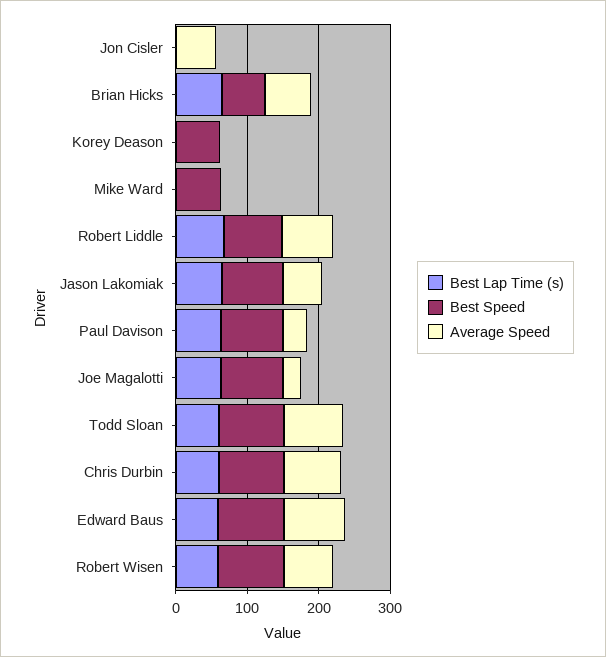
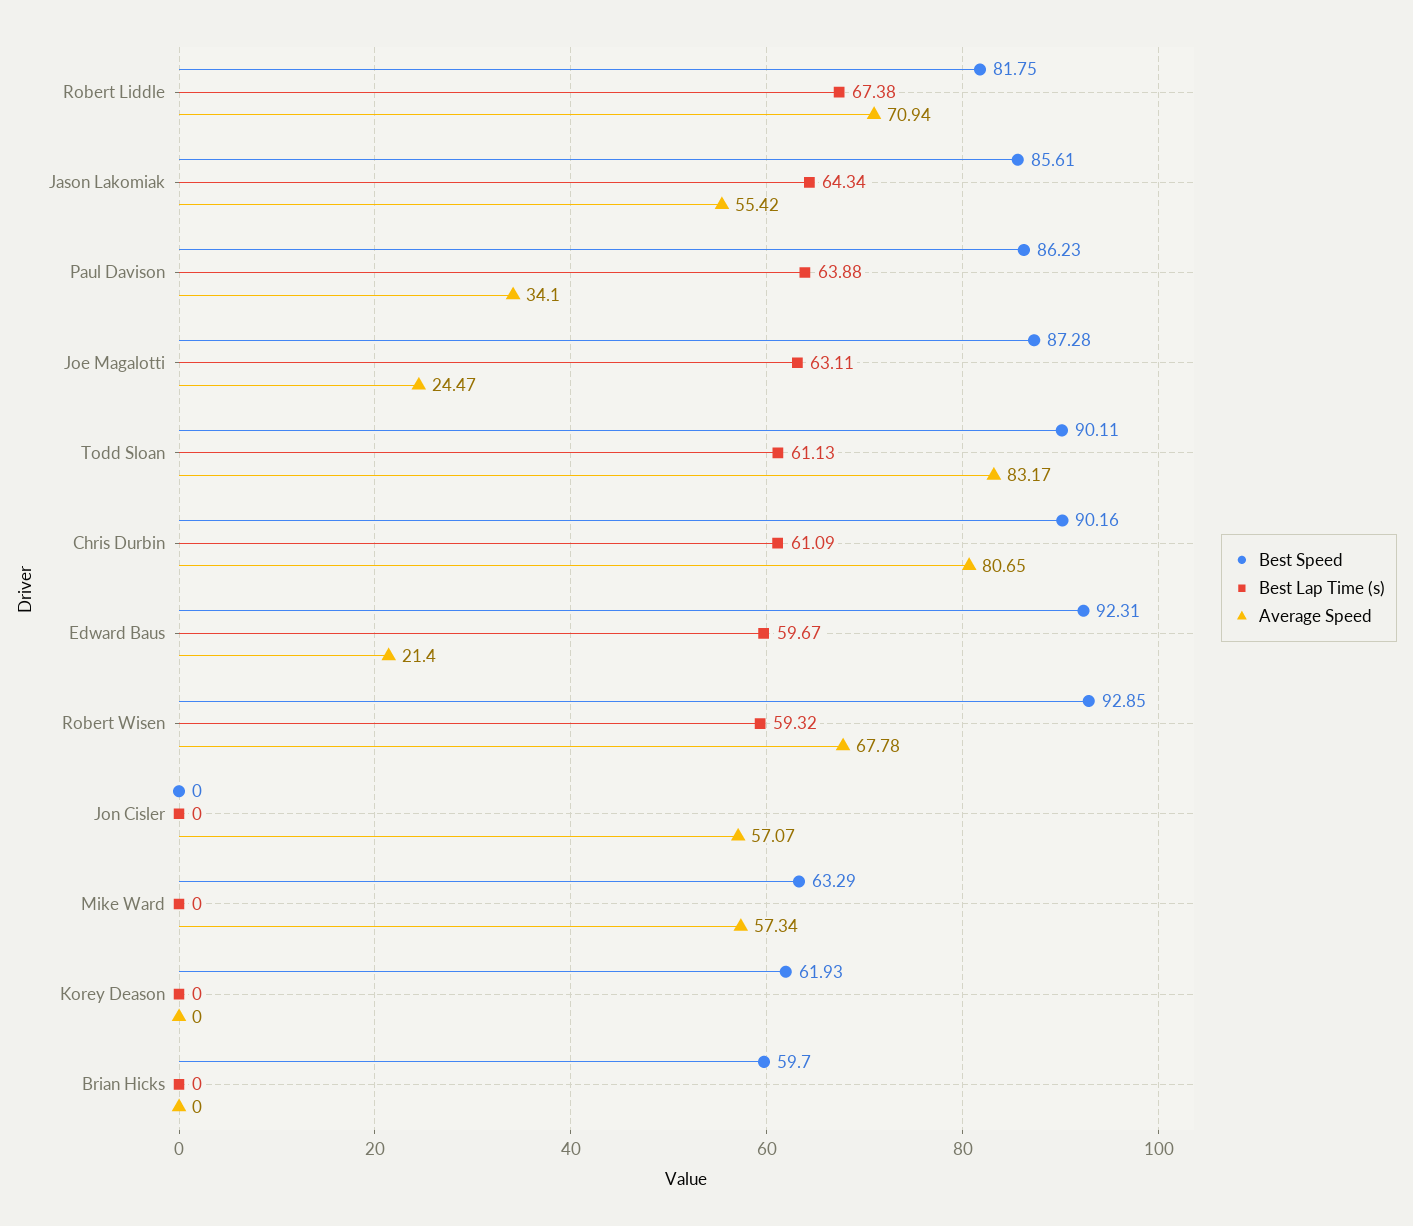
Best Lap Time (s), Brian Hicks: 60 -> 0
Average Speed, Brian Hicks: 60 -> 0
Average Speed, Mike Ward: 0 -> 57.34
Average Speed, Edward Baus: 80 -> 21.4

